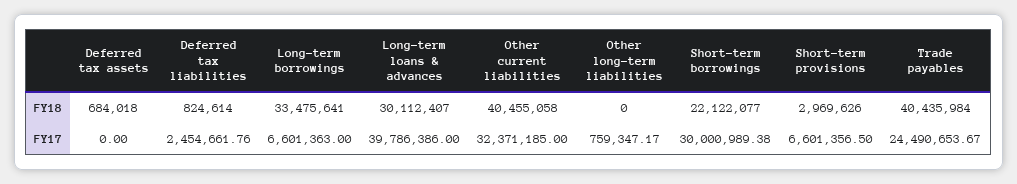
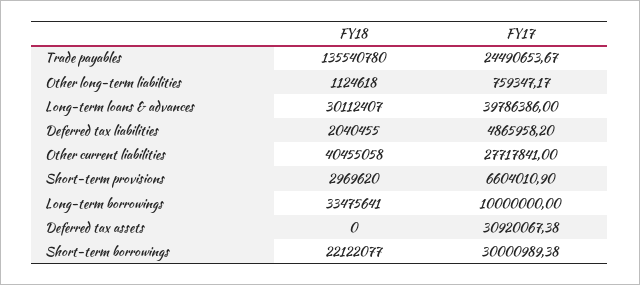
Deferred tax assets, FY18: 684018 -> 0
Deferred tax liabilities, FY18: 824614 -> 2040455
Other long-term liabilities, FY18: 0 -> 1124618
Short-term provisions, FY18: 2969626 -> 2969620
Trade payables, FY18: 40435984 -> 135540780
Deferred tax assets, FY17: 0 -> 30920067.38
Deferred tax liabilities, FY17: 2454661.76 -> 4865958.2
Long-term borrowings, FY17: 6601363 -> 10000000
Other current liabilities, FY17: 32371185 -> 27717841
Short-term provisions, FY17: 6601356.5 -> 6604010.9

